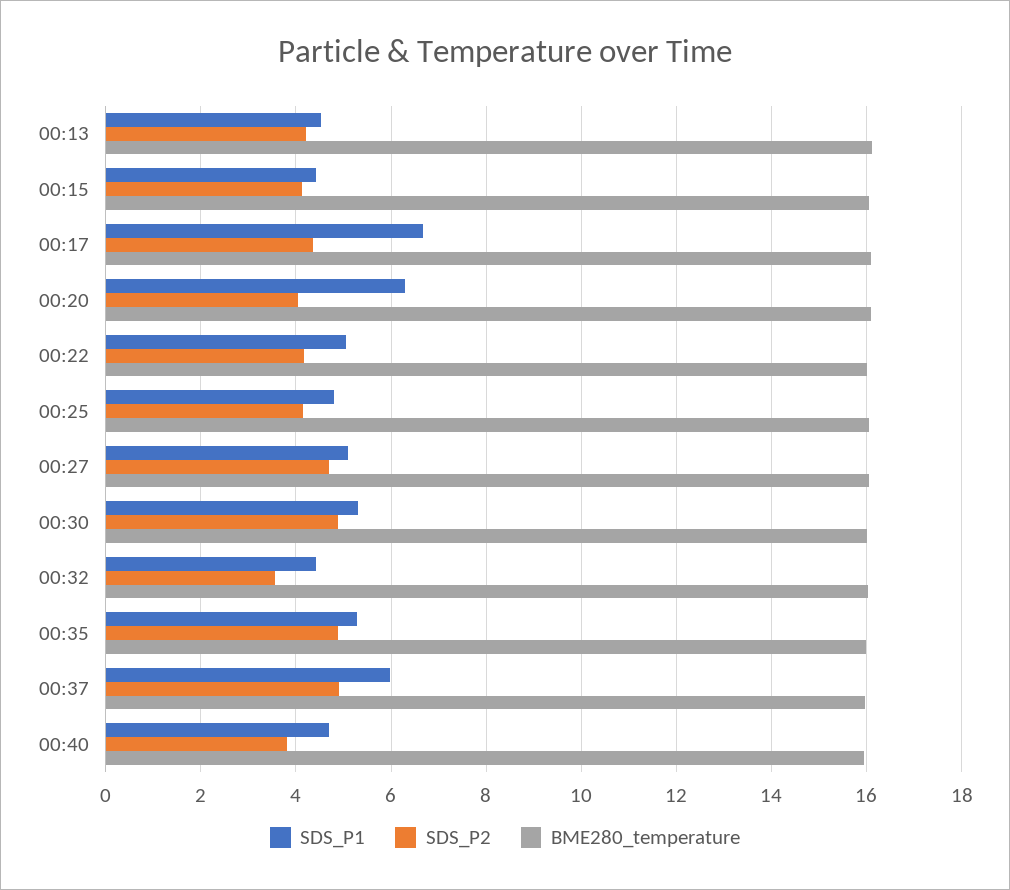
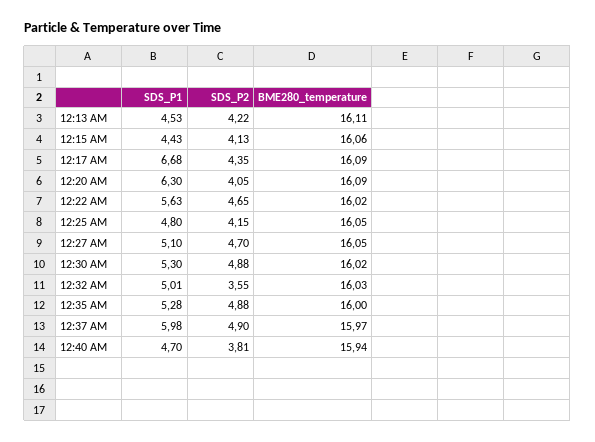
SDS_P1, 00:22: 5 -> 5.63
SDS_P2, 00:22: 4.2 -> 4.65
SDS_P1, 00:32: 4.4 -> 5.01

